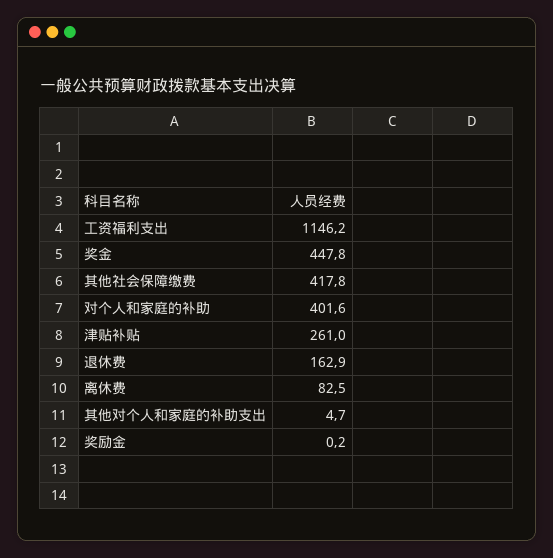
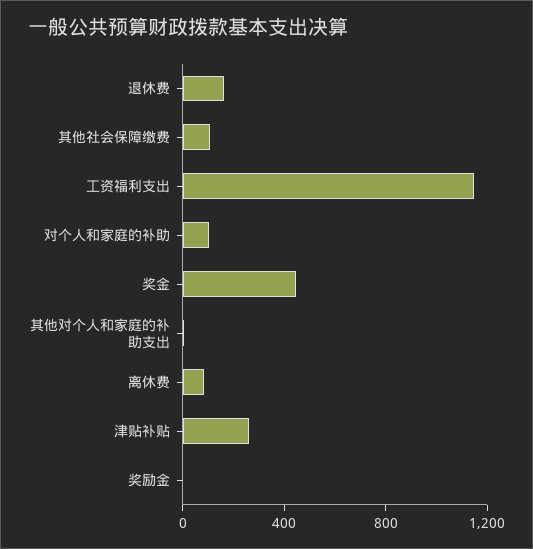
其他社会保障缴费: 417.8 -> 100
对个人和家庭的补助: 401.6 -> 100

